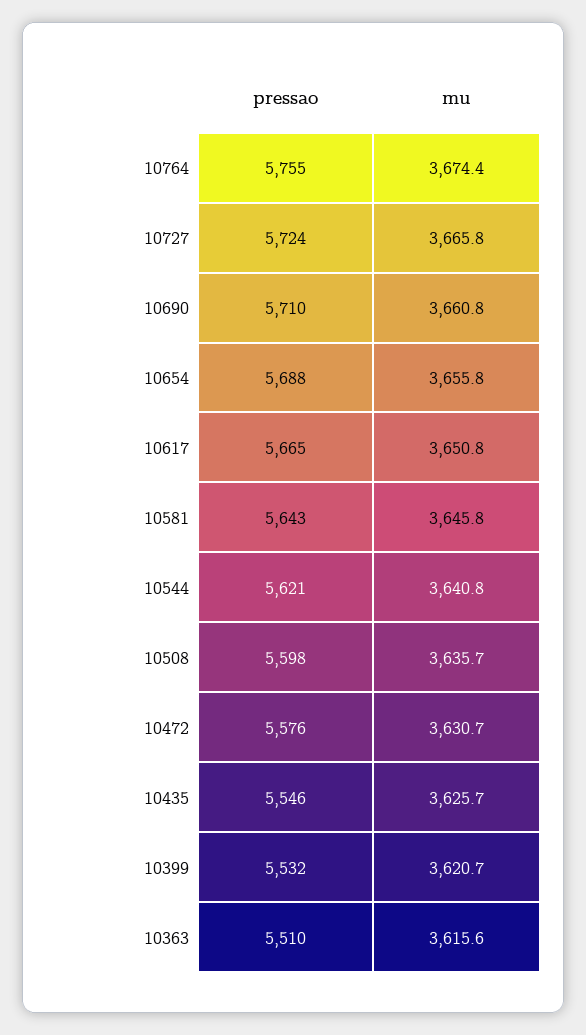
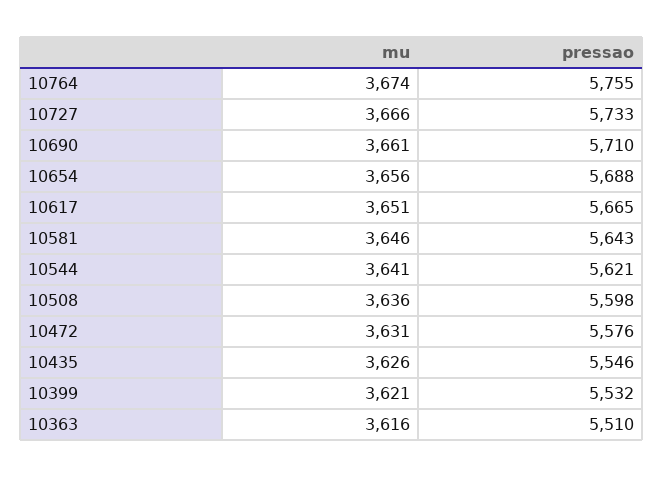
pressao, 10727: 5724 -> 5733

